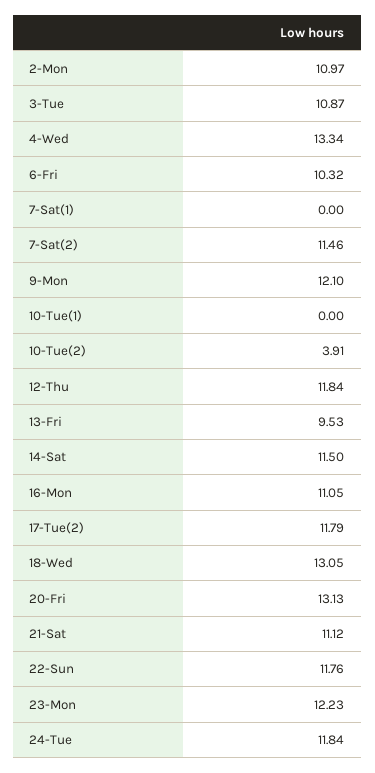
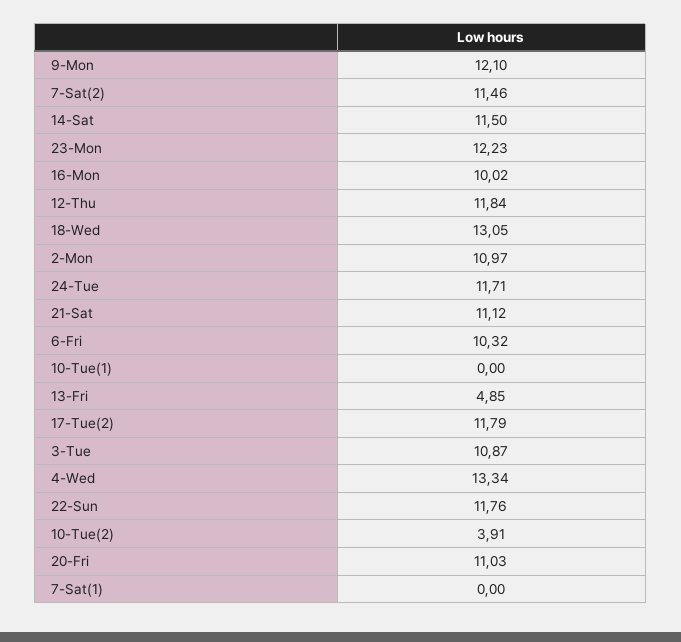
13-Fri: 9.53 -> 4.85
16-Mon: 11.05 -> 10.02
20-Fri: 13.13 -> 11.03
24-Tue: 11.84 -> 11.71

